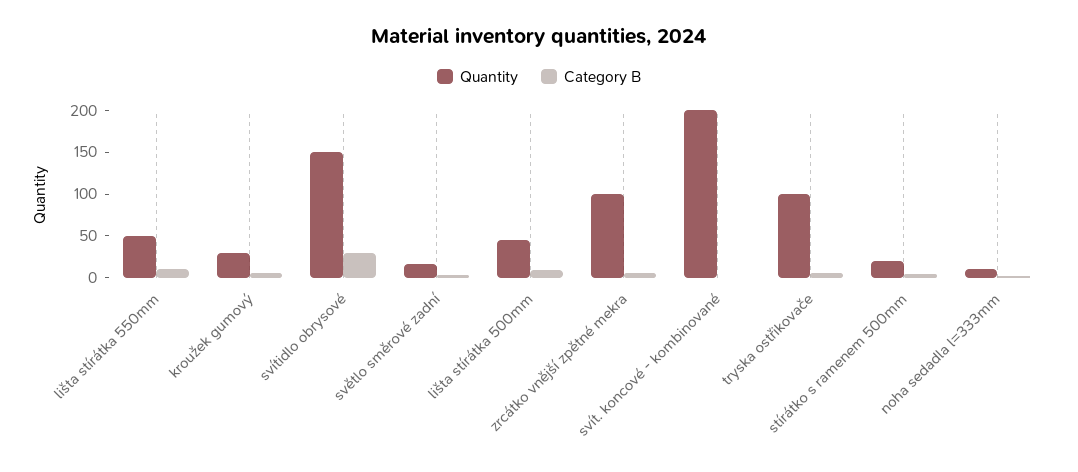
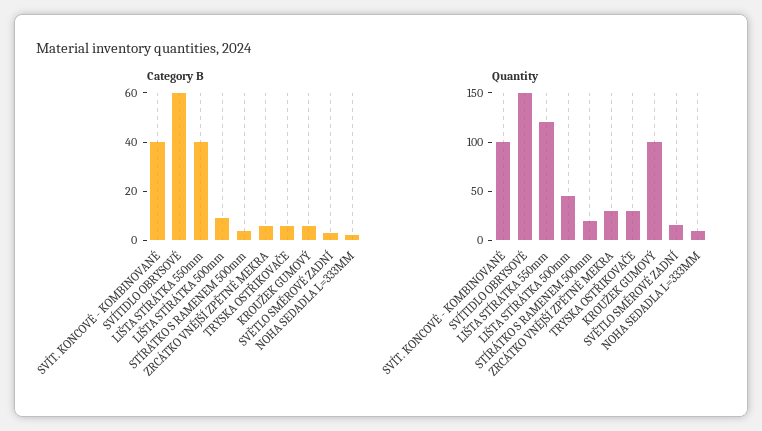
Quantity, lišta stírátka 550mm: 50 -> 120
Category B, lišta stírátka 550mm: 10 -> 40
Quantity, kroužek gumový: 30 -> 100
Category B, svítidlo obrysové: 30 -> 60
Quantity, zrcátko vnější zpětné mekra: 100 -> 30
Quantity, svít. koncové - kombinované: 200 -> 100
Category B, svít. koncové - kombinované: 0 -> 40
Quantity, tryska ostřikovače: 100 -> 30

